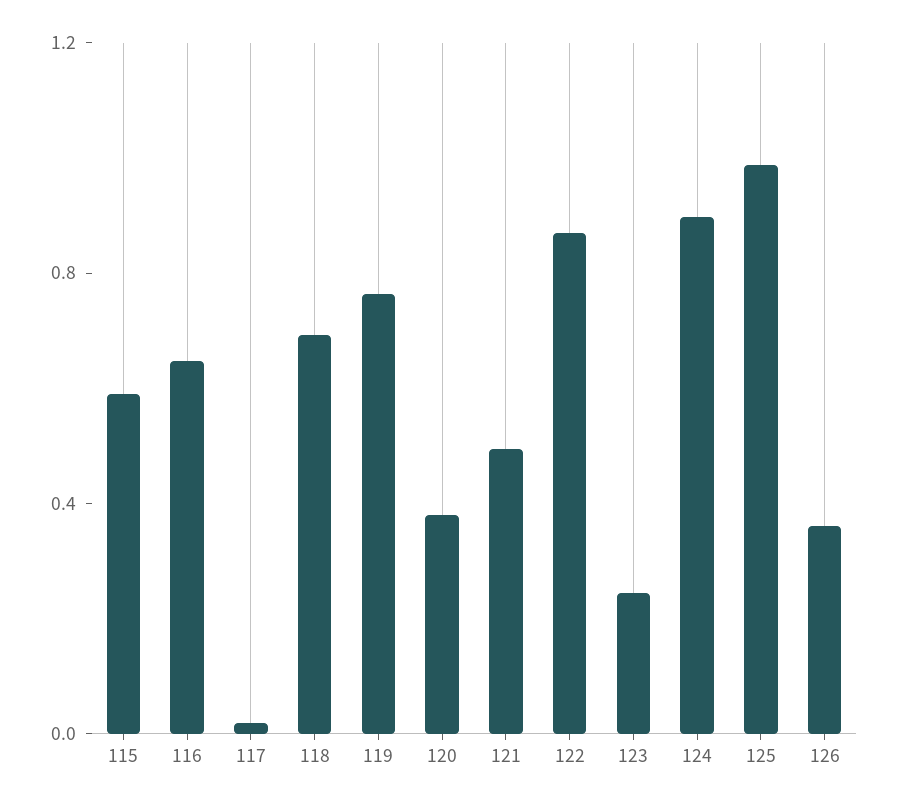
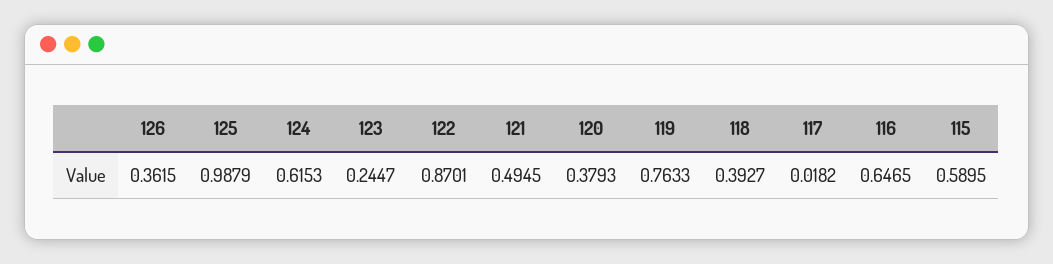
118: 0.7 -> 0.3927
124: 0.9 -> 0.6153

